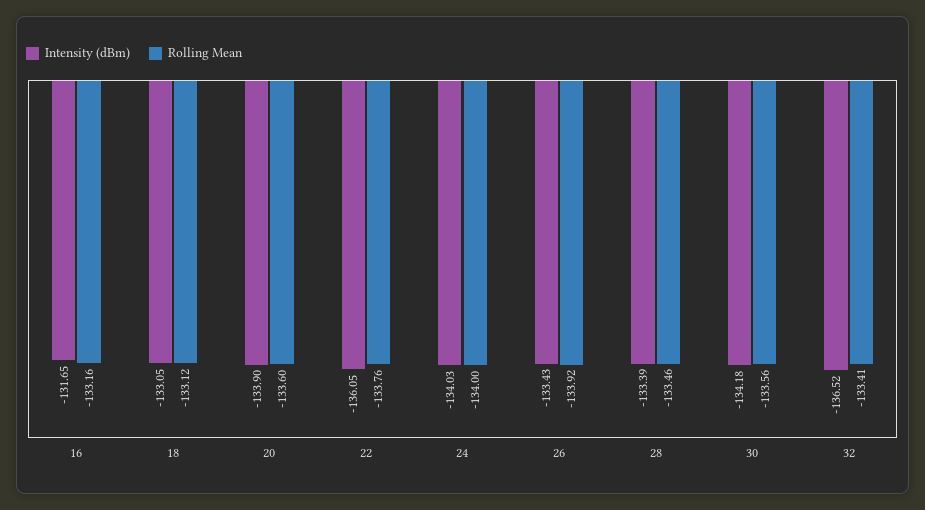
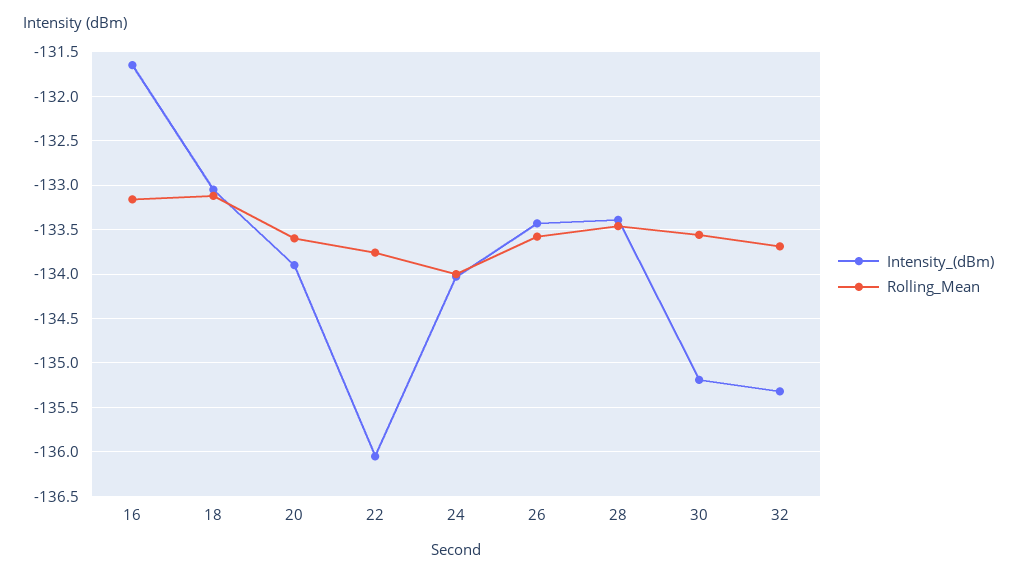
Rolling Mean, 26: -133.92 -> -133.6
Intensity (dBm), 30: -134.18 -> -135.2
Intensity (dBm), 32: -136.52 -> -135.3
Rolling Mean, 32: -133.41 -> -133.7

